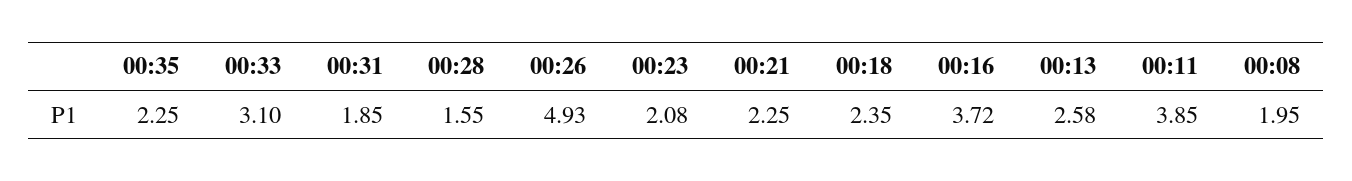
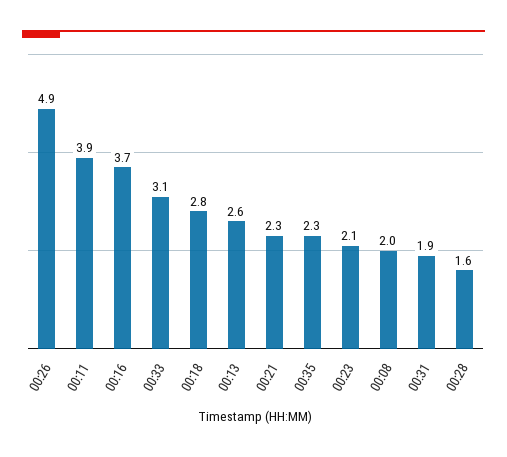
00:18: 2.35 -> 2.8

